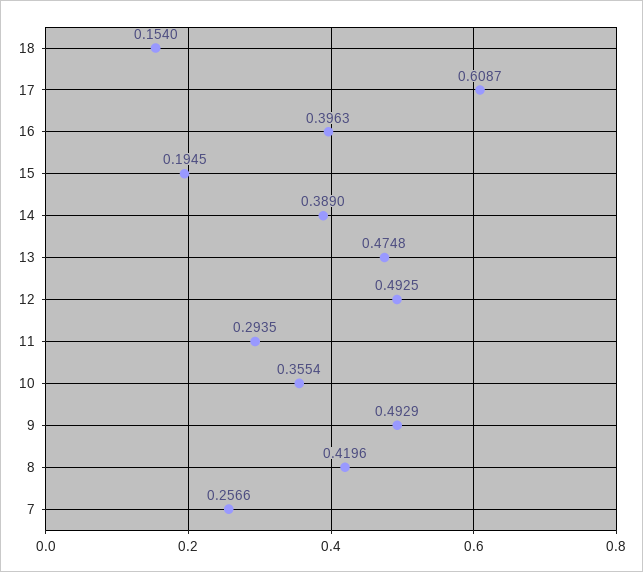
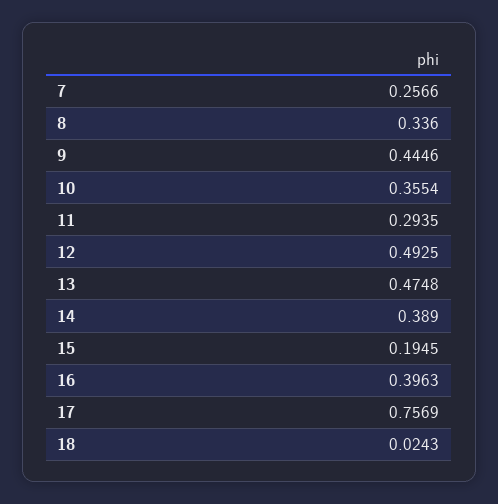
18: 0.154 -> 0.0243
17: 0.6087 -> 0.7569
9: 0.4929 -> 0.4446
8: 0.4196 -> 0.336

